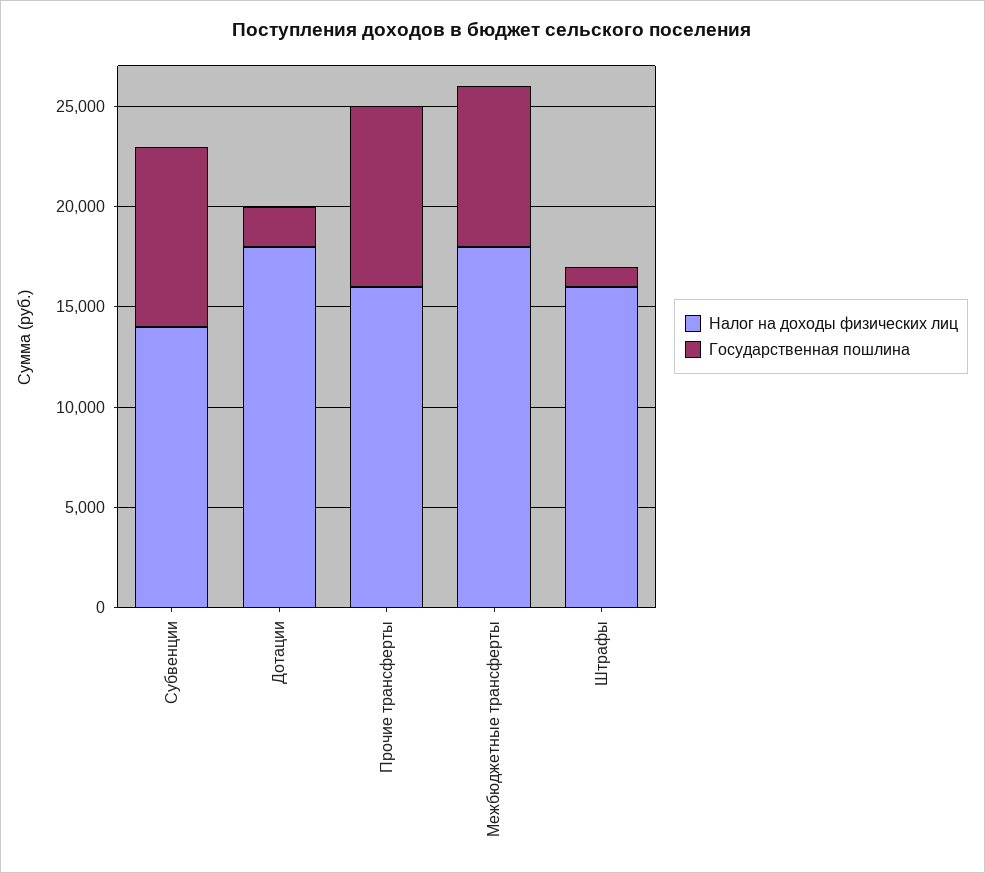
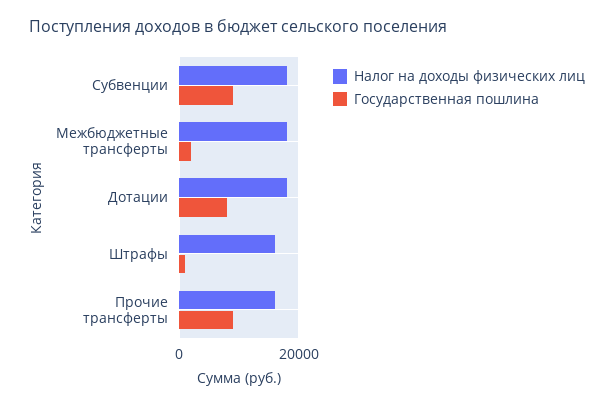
Налог на доходы физических лиц, Субвенции: 14000 -> 18000
Государственная пошлина, Дотации: 2000 -> 8000
Государственная пошлина, Межбюджетные трансферты: 8000 -> 2000

